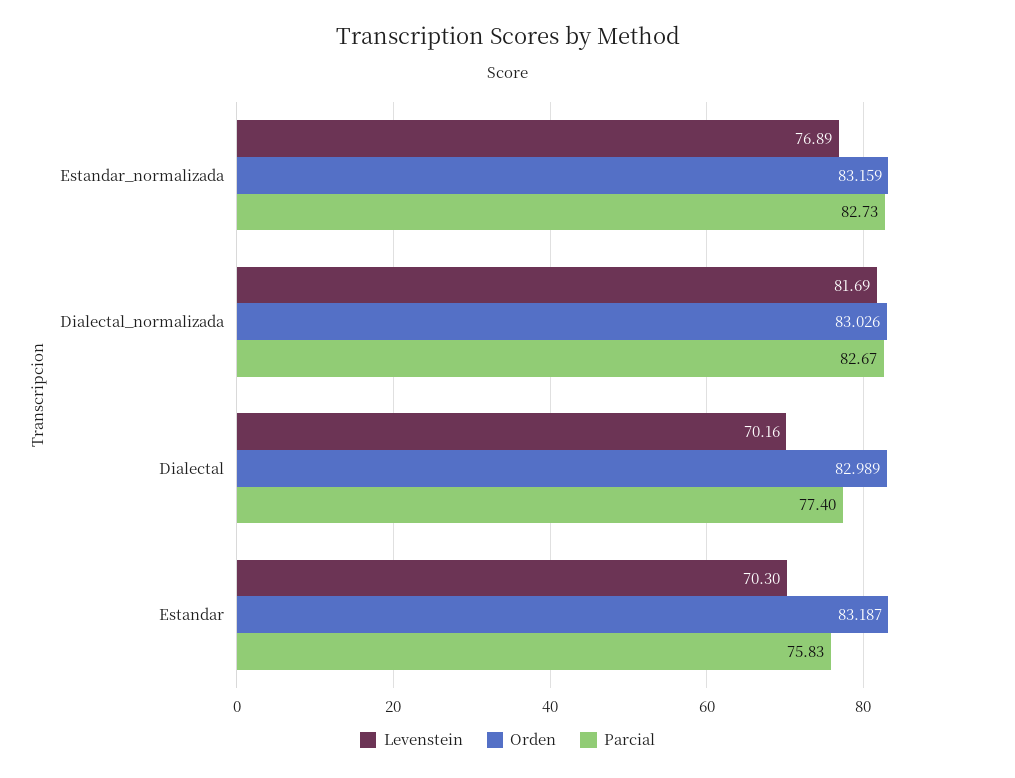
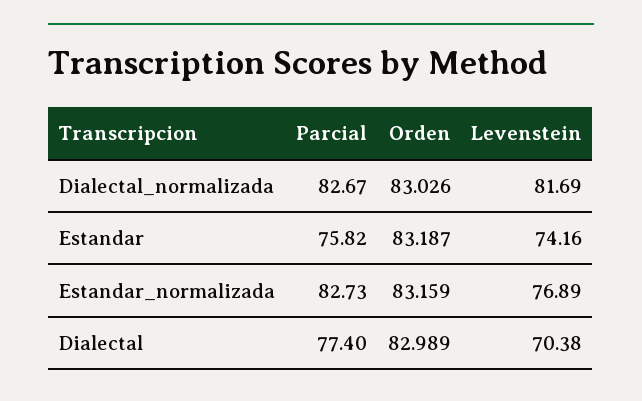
Levenstein, Dialectal: 70.16 -> 70.38
Levenstein, Estandar: 70.3 -> 74.16
Parcial, Estandar: 75.83 -> 75.82

